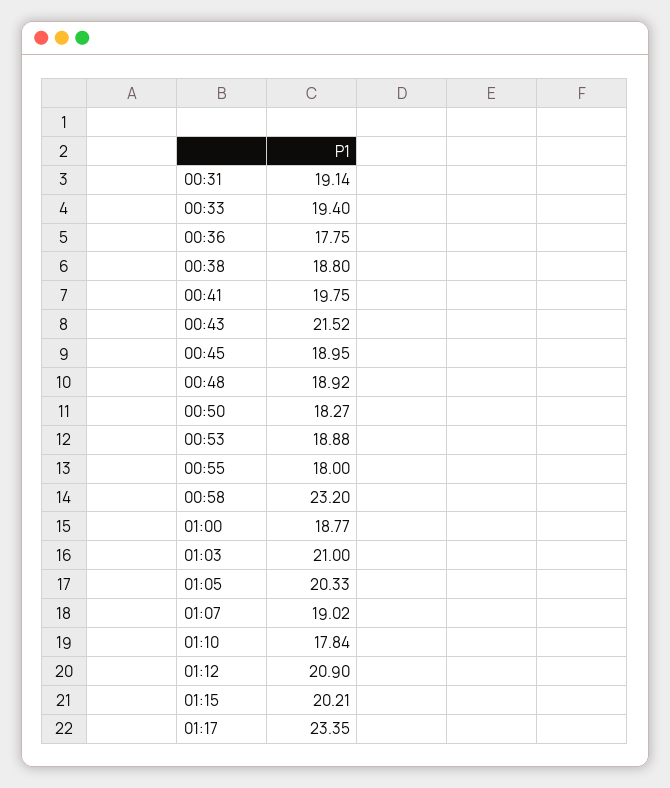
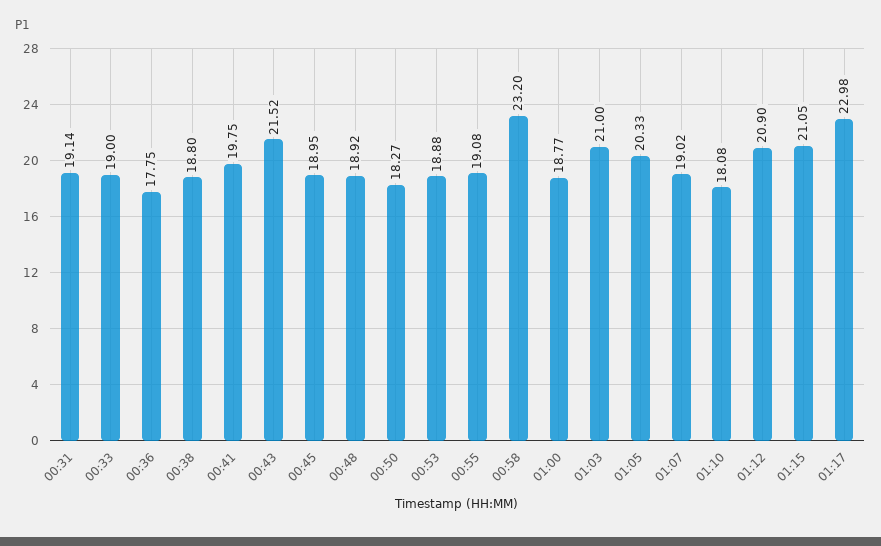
00:33: 19.4 -> 19
00:55: 18 -> 19.08
01:10: 17.84 -> 18.08
01:15: 20.21 -> 21.05
01:17: 23.35 -> 22.98

